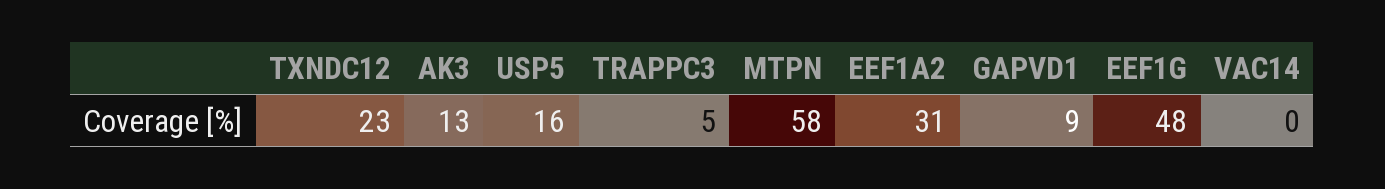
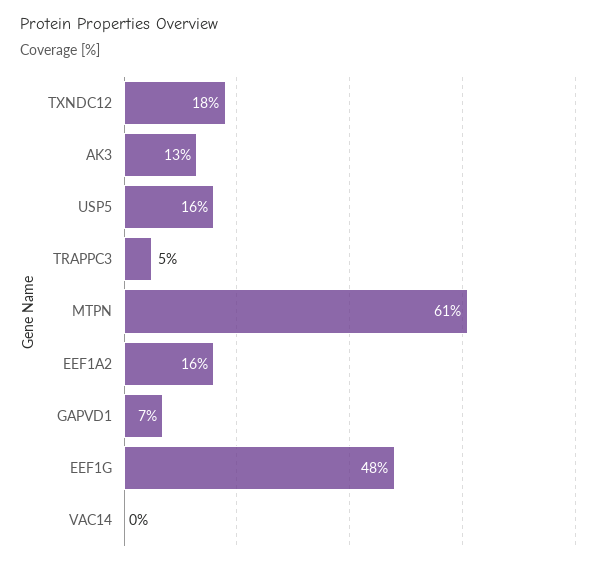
TXNDC12: 23 -> 18
MTPN: 58 -> 61
EEF1A2: 31 -> 16
GAPVD1: 9 -> 7

